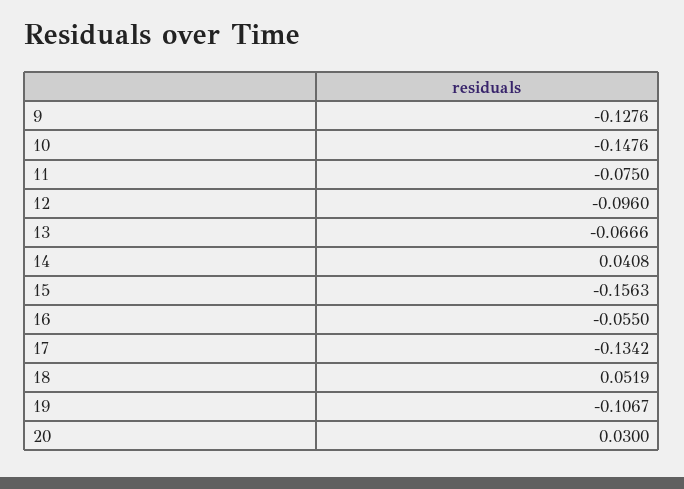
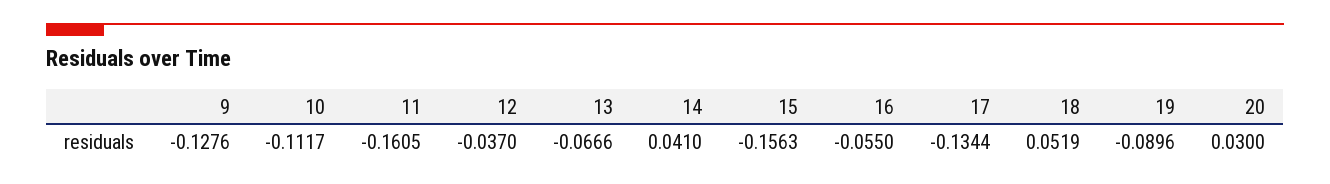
10: -0.1476 -> -0.1117
11: -0.075 -> -0.1605
12: -0.096 -> -0.037
14: 0.0408 -> 0.041
17: -0.1342 -> -0.1344
19: -0.1067 -> -0.0896

